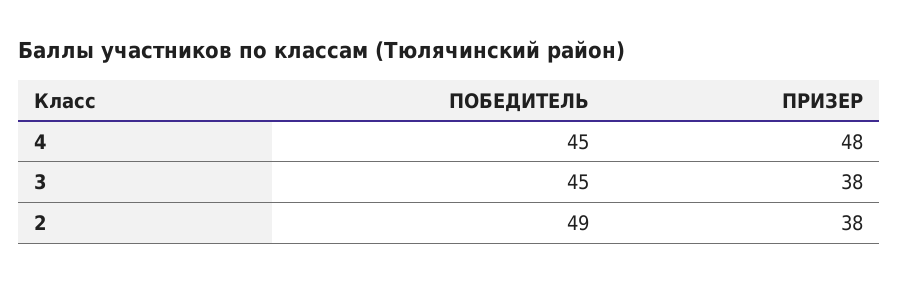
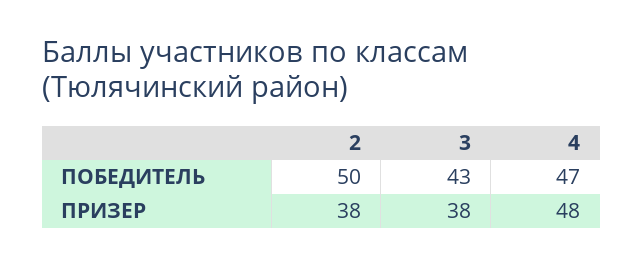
ПОБЕДИТЕЛЬ, 4: 45 -> 47
ПОБЕДИТЕЛЬ, 3: 45 -> 43
ПОБЕДИТЕЛЬ, 2: 49 -> 50

